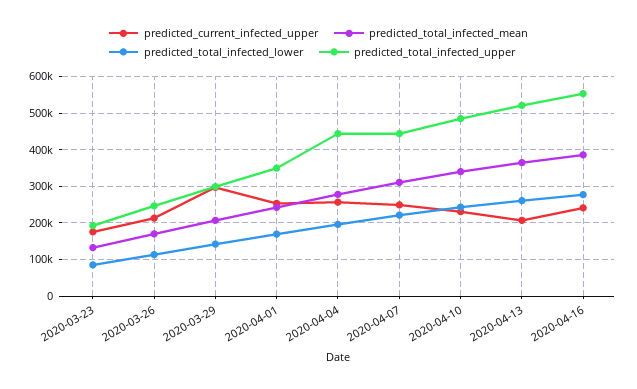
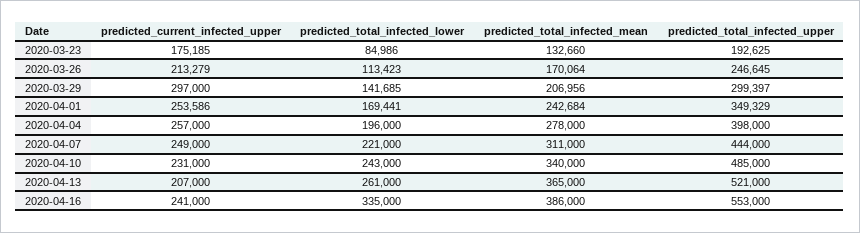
predicted_total_infected_upper, 2020-04-04: 440000 -> 398000
predicted_total_infected_lower, 2020-04-16: 280000 -> 335000

